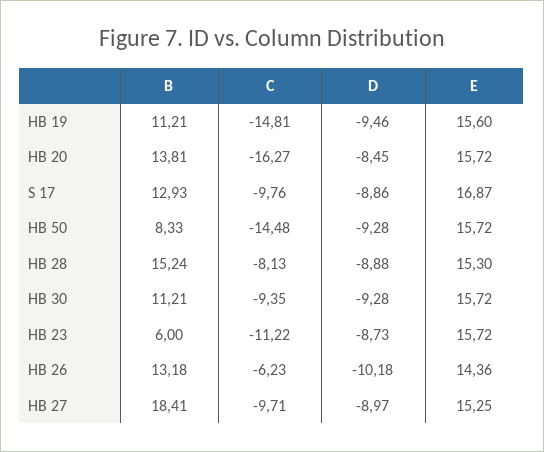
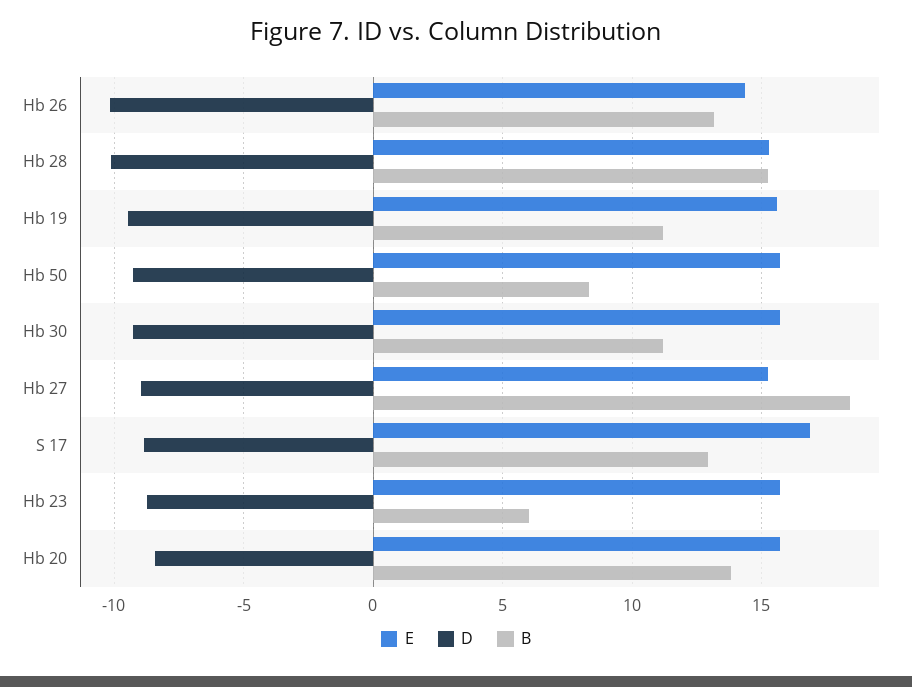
C, HB 19: -14.81 -> none
C, HB 20: -16.27 -> none
C, S 17: -9.76 -> none
C, HB 50: -14.48 -> none
C, HB 28: -8.13 -> none
D, HB 28: -8.88 -> -10
C, HB 30: -9.35 -> none
C, HB 23: -11.22 -> none
C, HB 26: -6.23 -> none
C, HB 27: -9.71 -> none

